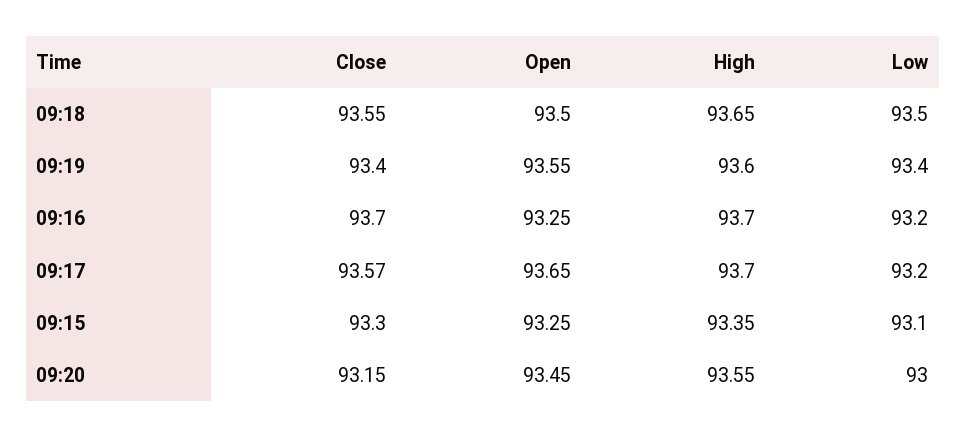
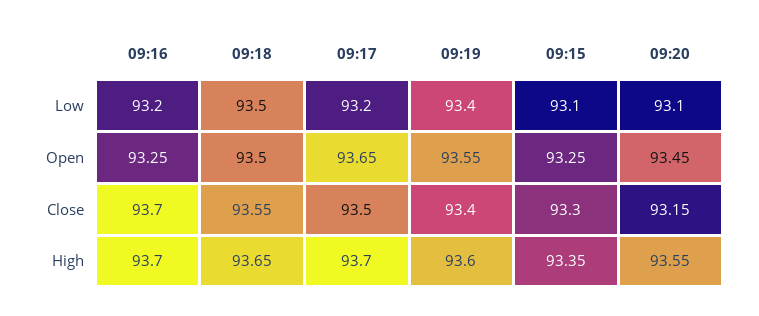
Close, 09:17: 93.57 -> 93.5
Low, 09:20: 93 -> 93.1

